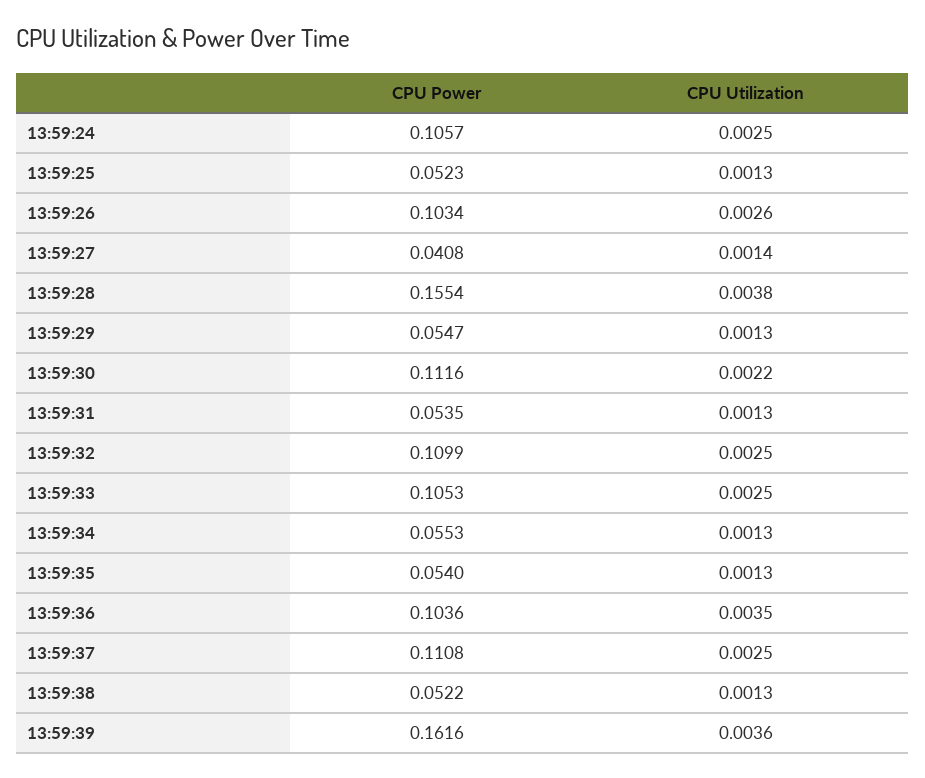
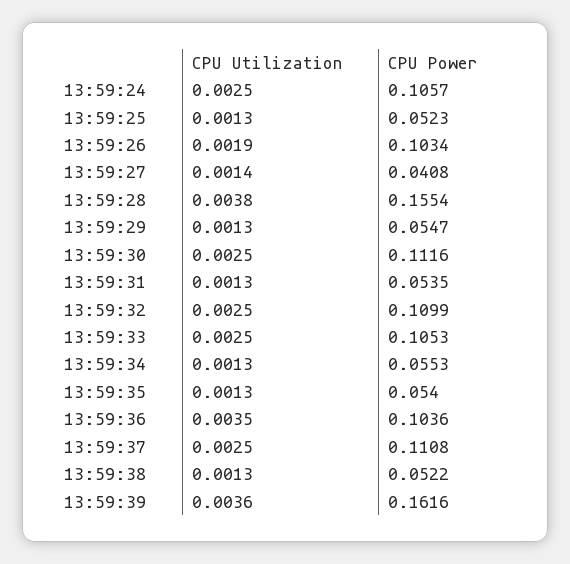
CPU Utilization, 13:59:26: 0.0026 -> 0.0019
CPU Utilization, 13:59:30: 0.0022 -> 0.0025

